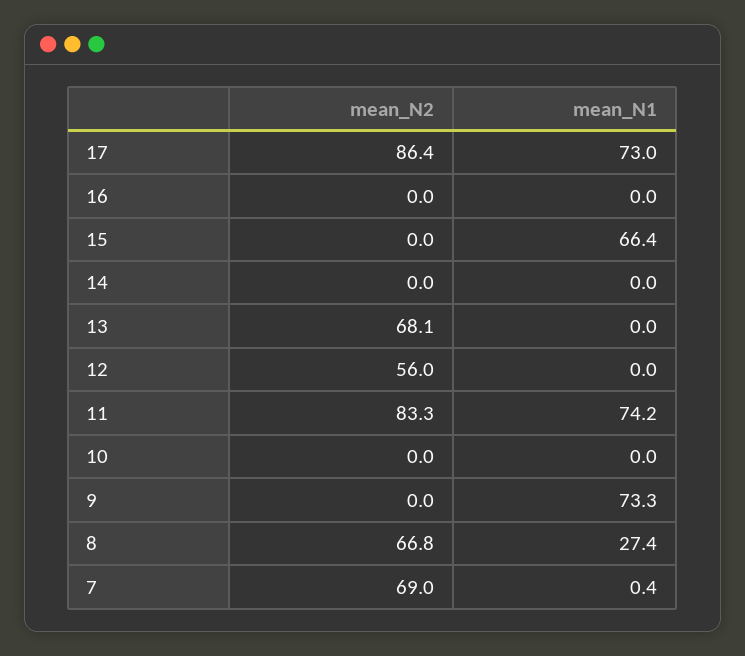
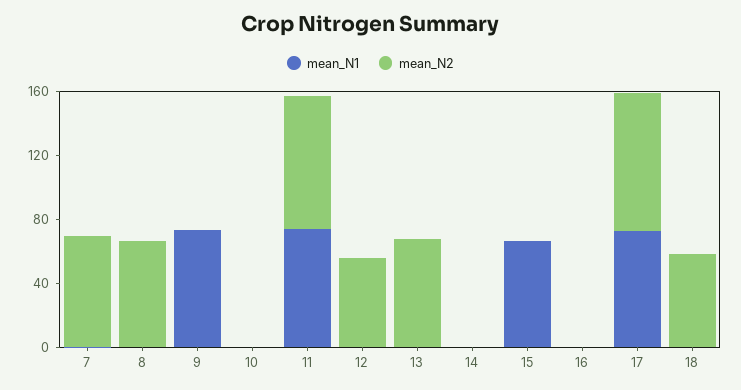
mean_N1, 8: 27.4 -> 0
mean_N1, 18: none -> 0
mean_N2, 18: none -> 60

